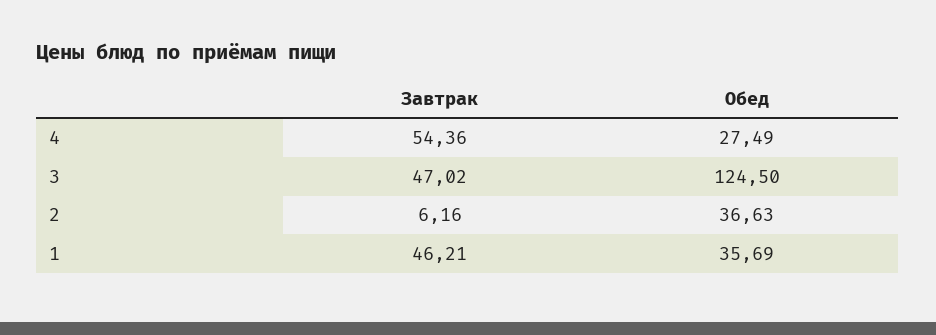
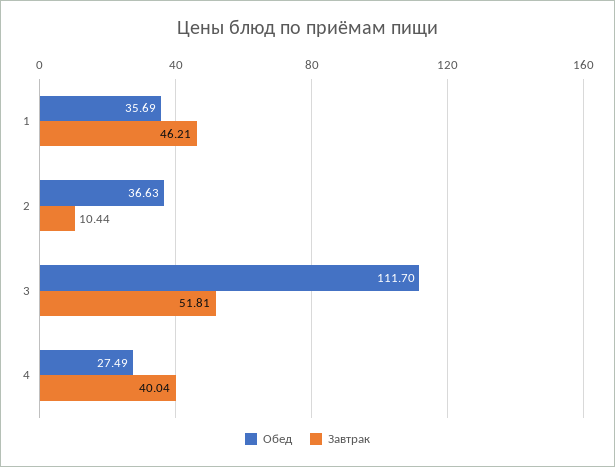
Завтрак, 4: 54.36 -> 40.04
Завтрак, 3: 47.02 -> 51.81
Обед, 3: 124.5 -> 111.7
Завтрак, 2: 6.16 -> 10.44

